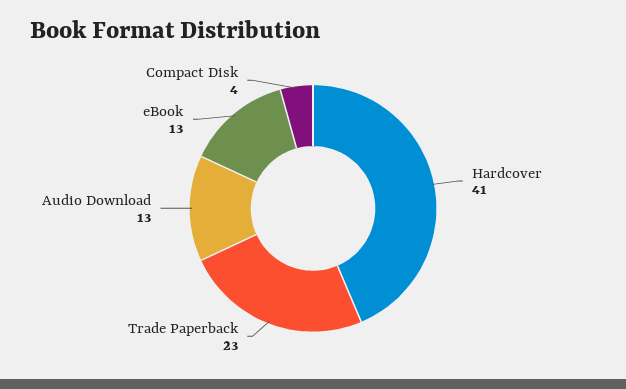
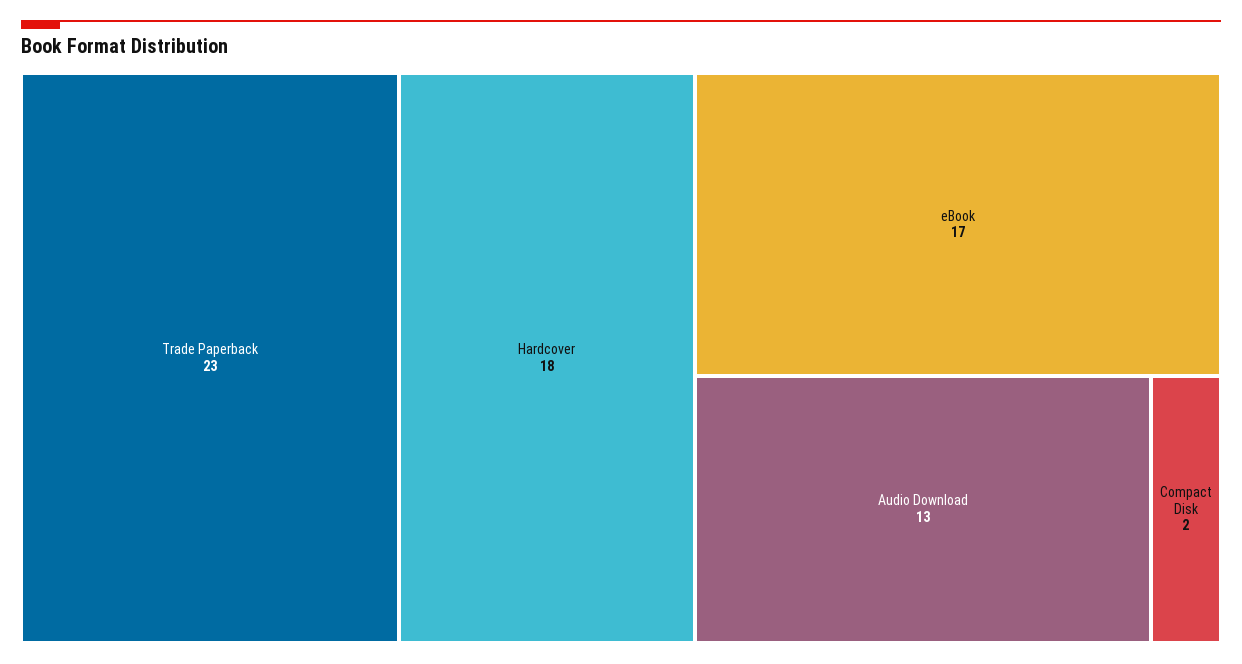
Hardcover: 41 -> 18
eBook: 13 -> 17
Compact Disk: 4 -> 2

